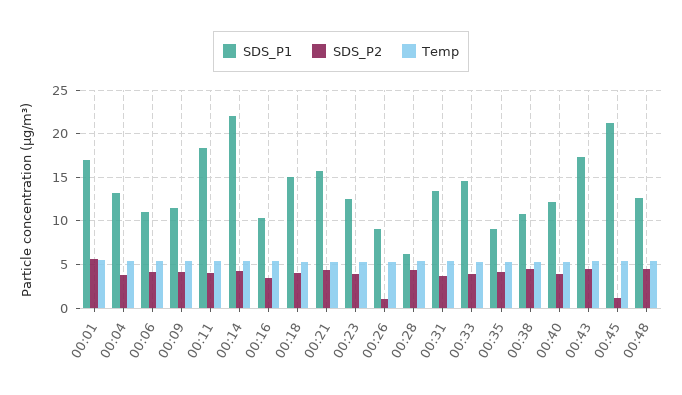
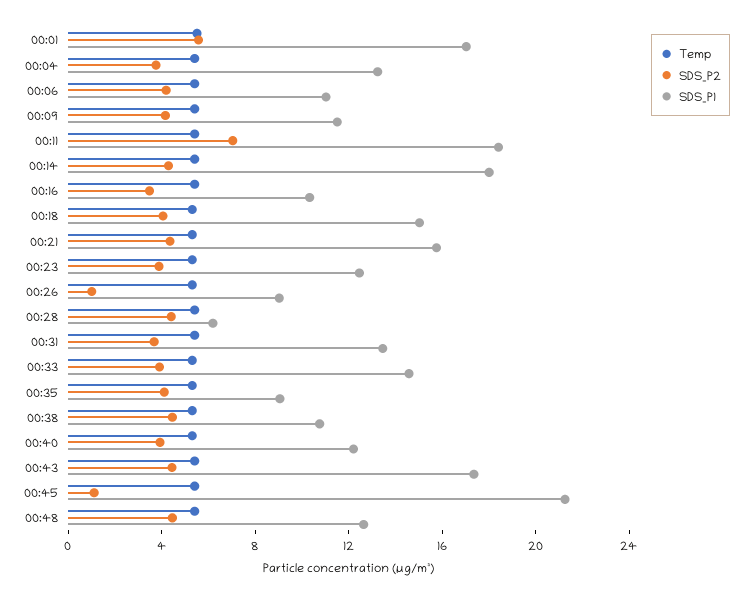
SDS_P2, 00:11: 4 -> 7
SDS_P1, 00:14: 22 -> 18

